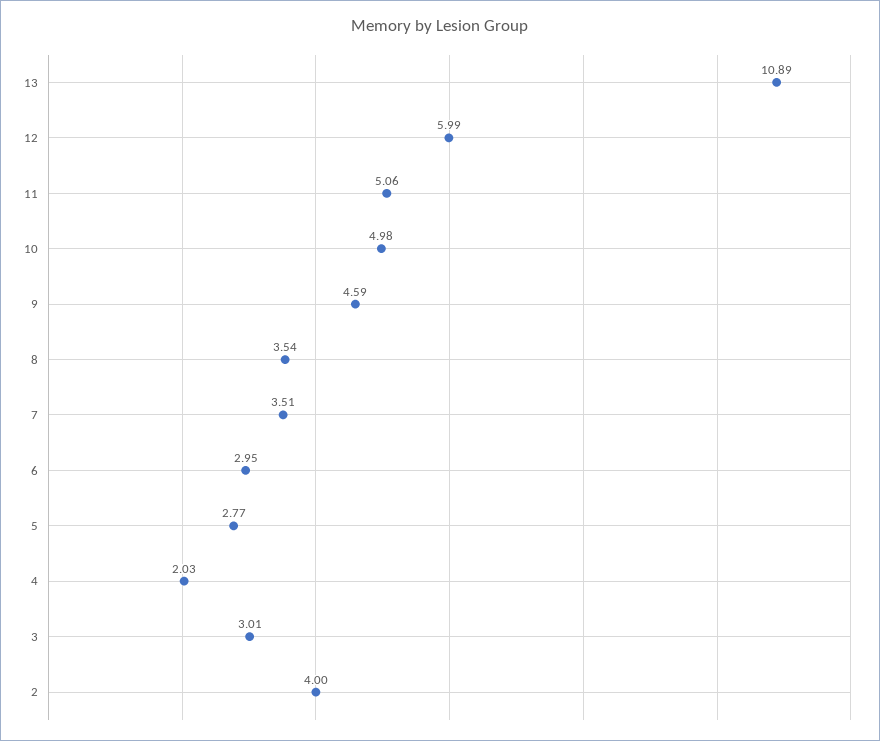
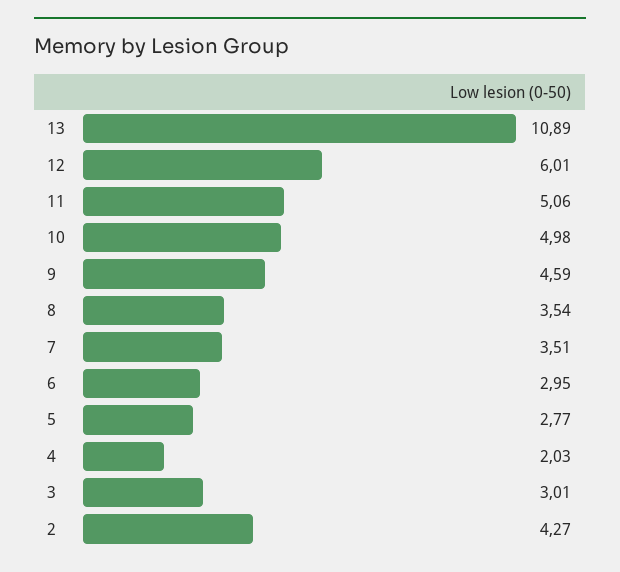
12: 5.99 -> 6.01
2: 4 -> 4.27

